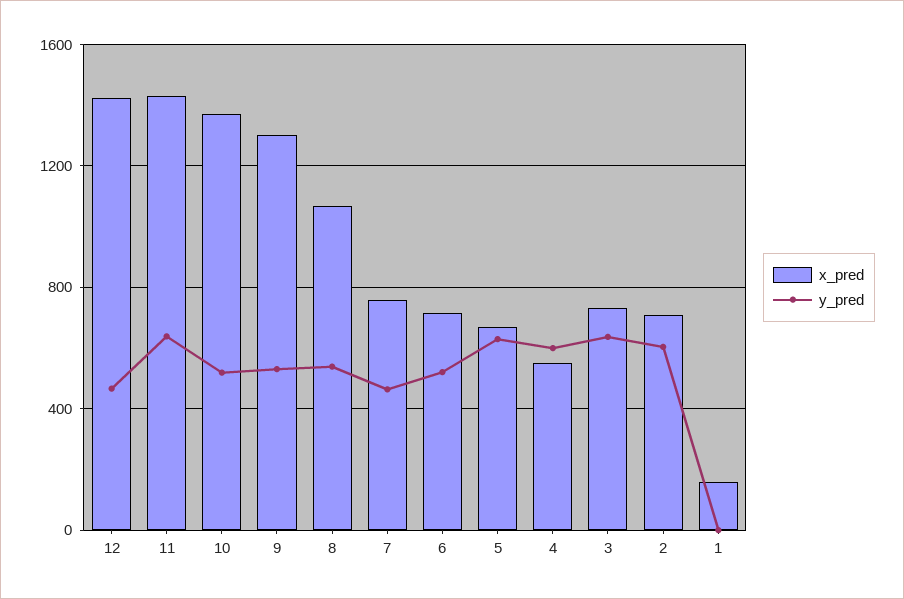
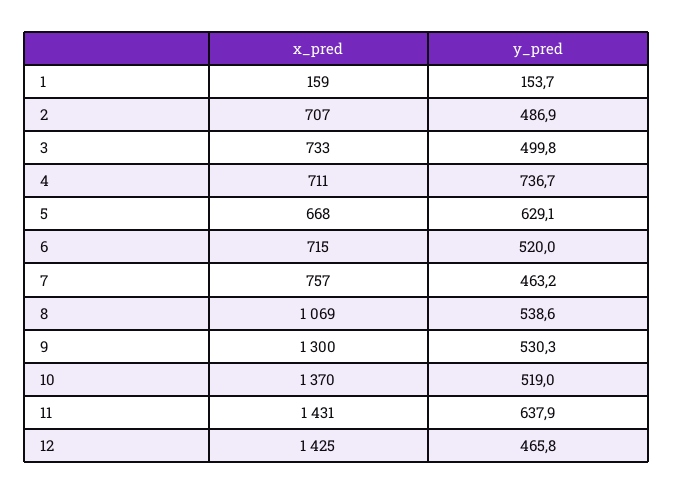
x_pred, 4: 550 -> 711
y_pred, 4: 600 -> 736.7
y_pred, 3: 650 -> 499.8
y_pred, 2: 600 -> 486.9
y_pred, 1: 0 -> 153.7

